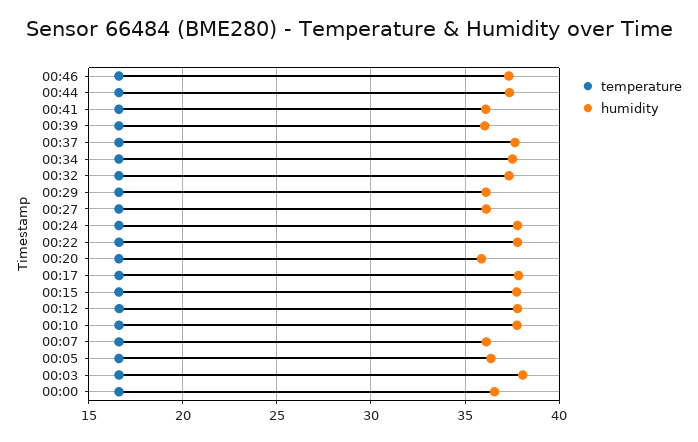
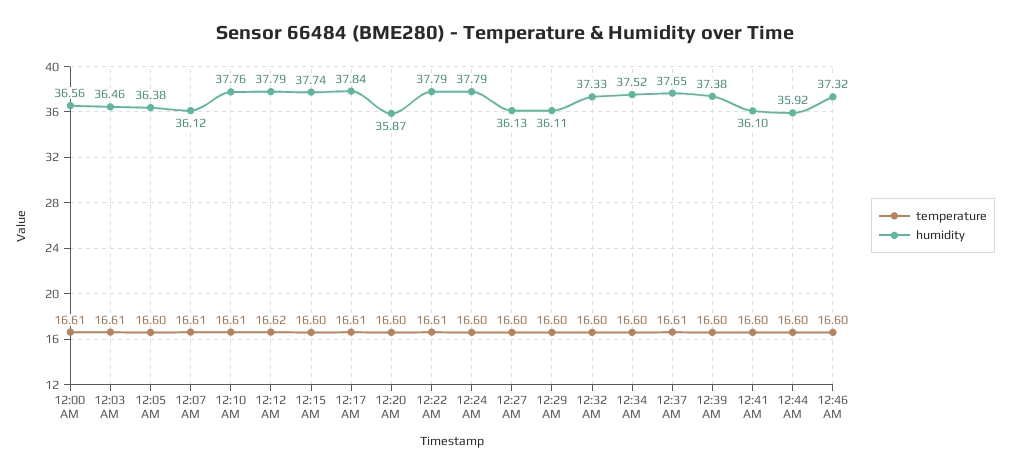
humidity, 00:44: 37.5 -> 35.92
humidity, 00:39: 36 -> 37.38
humidity, 00:03: 38 -> 36.46

